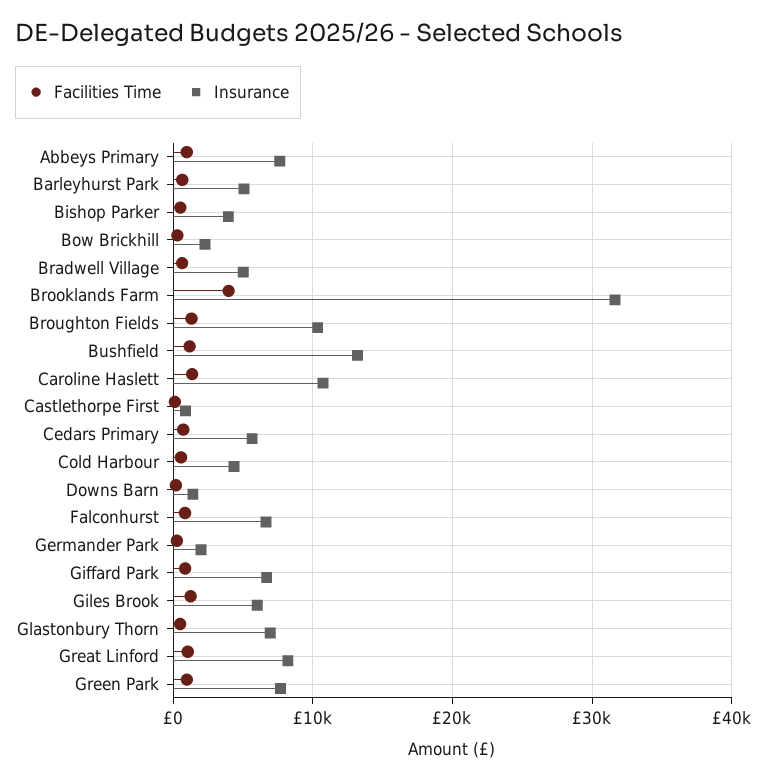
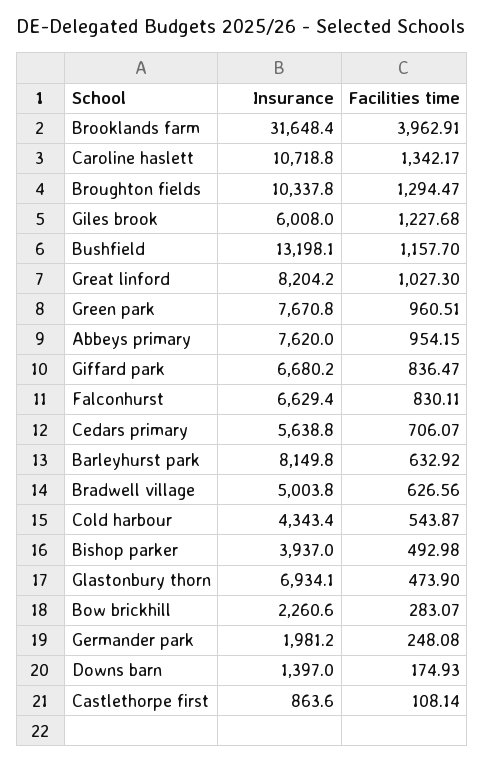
Insurance, Barleyhurst Park: 5000 -> 8149.8

